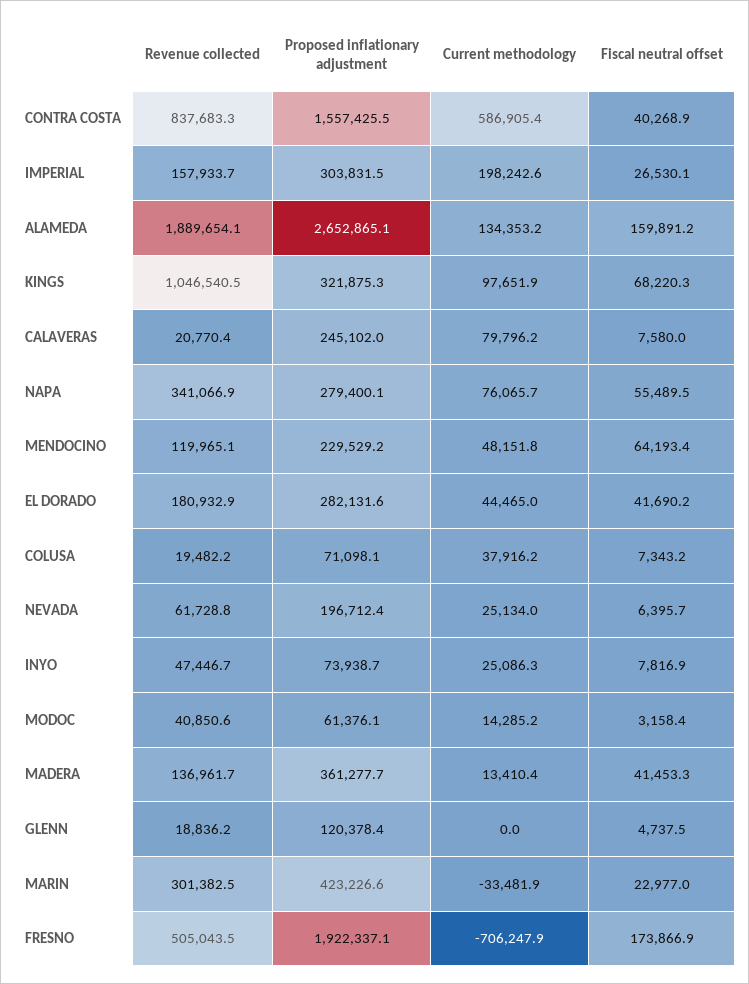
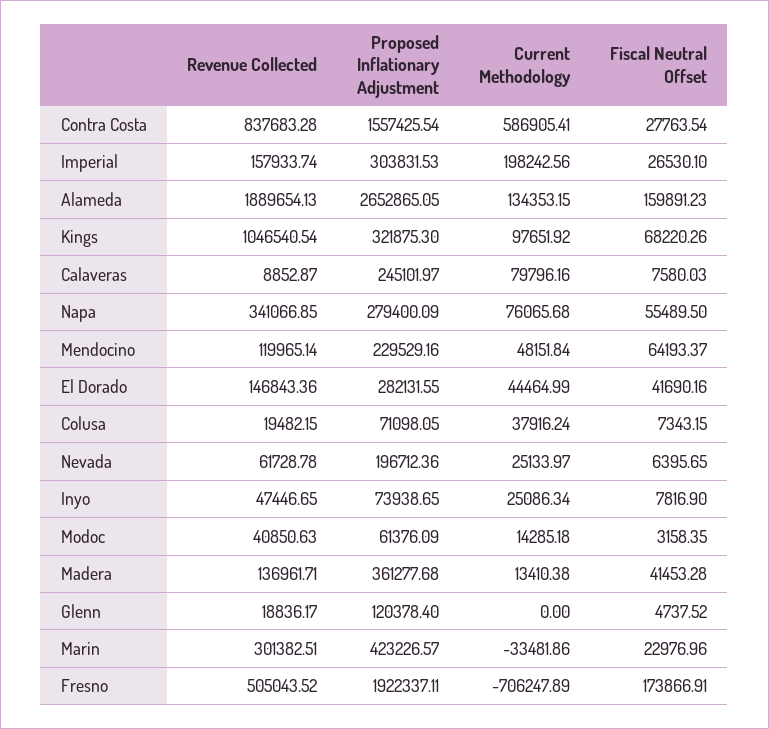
Fiscal neutral offset, CONTRA COSTA: 40268.9 -> 27763.54
Revenue collected, CALAVERAS: 20770.4 -> 8852.87
Revenue collected, EL DORADO: 180932.9 -> 146843.36

